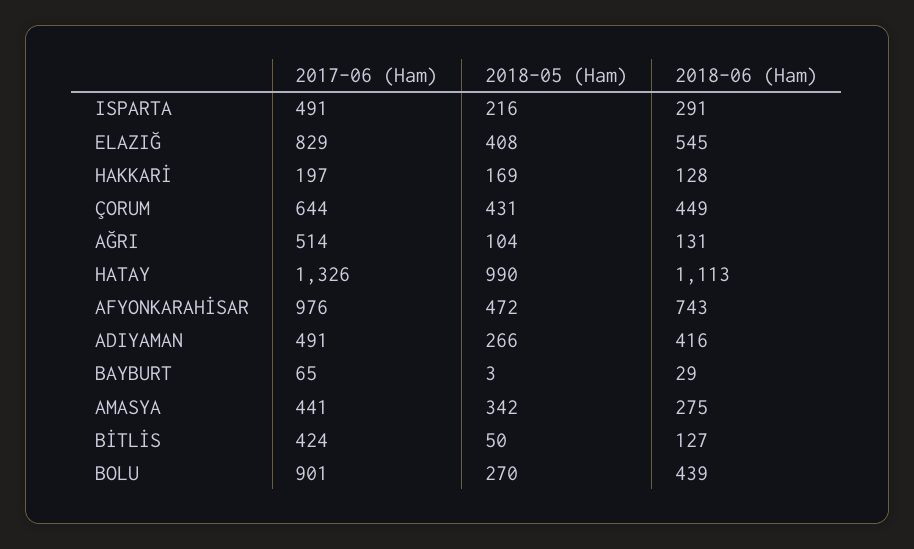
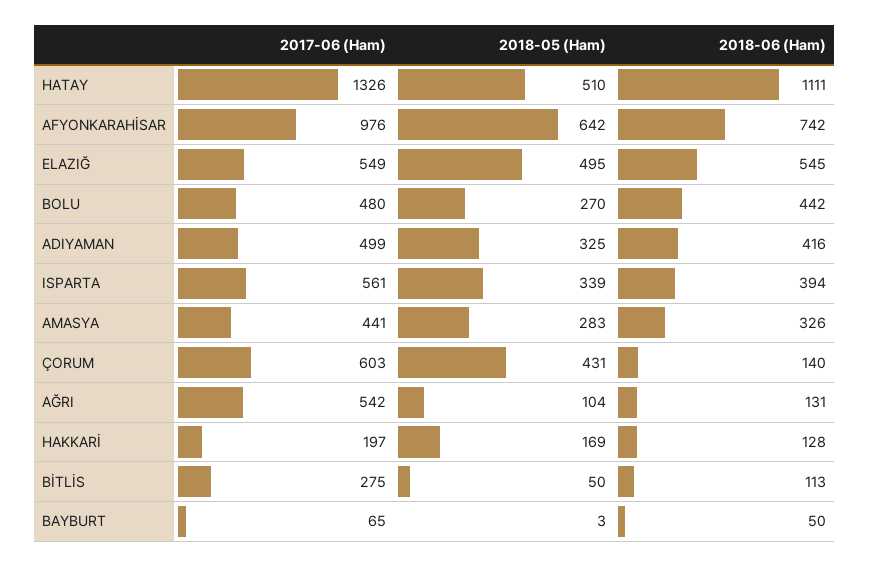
2017-06 (Ham), ISPARTA: 491 -> 561
2018-05 (Ham), ISPARTA: 216 -> 339
2018-06 (Ham), ISPARTA: 291 -> 394
2017-06 (Ham), ELAZIĞ: 829 -> 549
2018-05 (Ham), ELAZIĞ: 408 -> 495
2017-06 (Ham), ÇORUM: 644 -> 603
2018-06 (Ham), ÇORUM: 449 -> 140
2017-06 (Ham), AĞRI: 514 -> 542
2018-05 (Ham), HATAY: 990 -> 510
2018-06 (Ham), HATAY: 1113 -> 1111
2018-05 (Ham), AFYONKARAHİSAR: 472 -> 642
2018-06 (Ham), AFYONKARAHİSAR: 743 -> 742
2017-06 (Ham), ADIYAMAN: 491 -> 499
2018-05 (Ham), ADIYAMAN: 266 -> 325
2018-06 (Ham), BAYBURT: 29 -> 50
2018-05 (Ham), AMASYA: 342 -> 283
2018-06 (Ham), AMASYA: 275 -> 326
2017-06 (Ham), BİTLİS: 424 -> 275
2018-06 (Ham), BİTLİS: 127 -> 113
2017-06 (Ham), BOLU: 901 -> 480
2018-06 (Ham), BOLU: 439 -> 442

